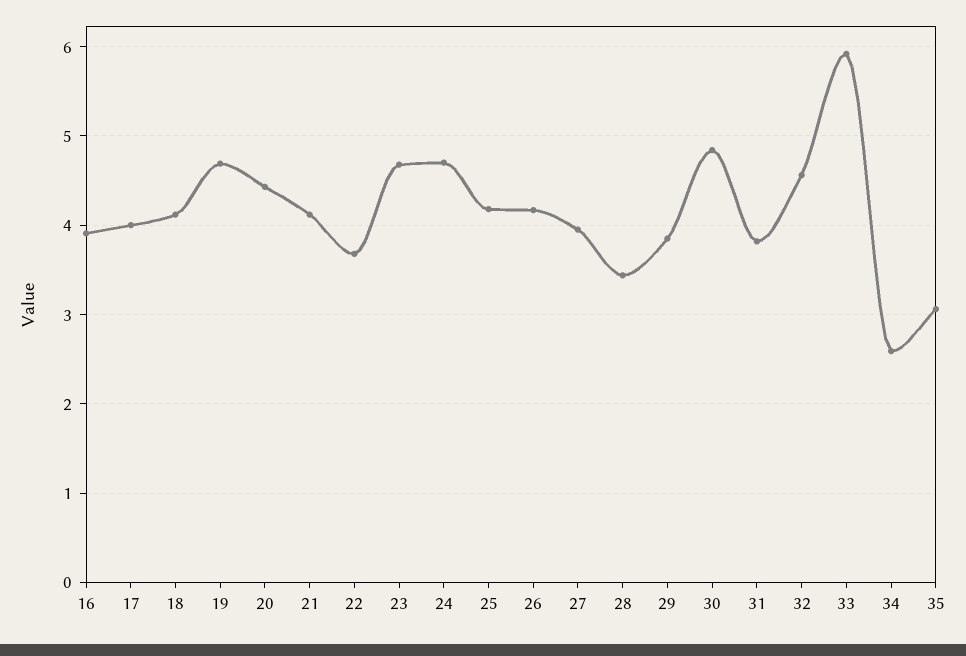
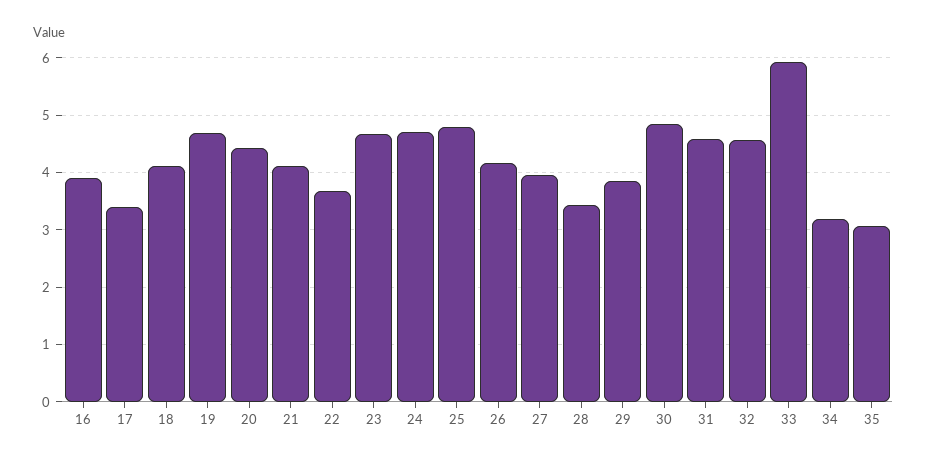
17: 4 -> 3.4
25: 4.2 -> 4.8
31: 3.8 -> 4.6
34: 2.6 -> 3.2

